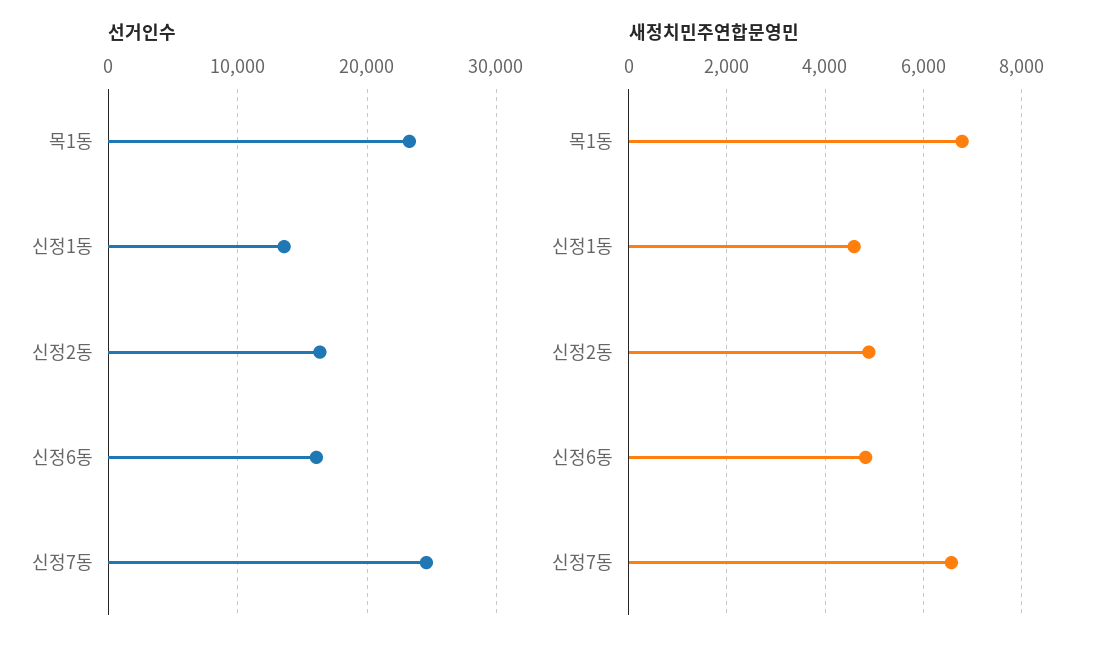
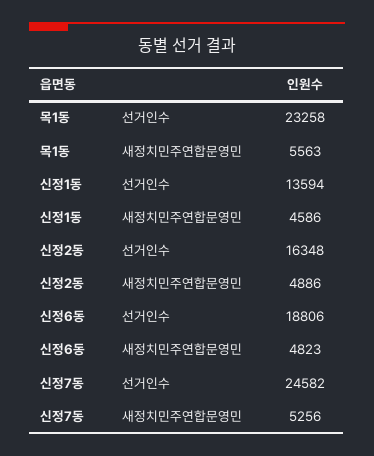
선거인수, 신정6동: 16000 -> 18806
새정치민주연합문영민, 목1동: 6800 -> 5563
새정치민주연합문영민, 신정7동: 6600 -> 5256

